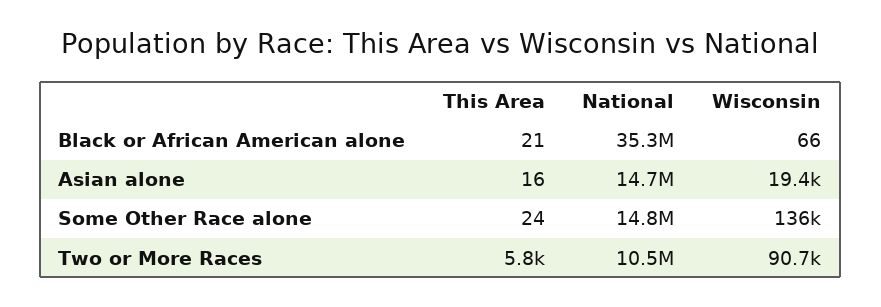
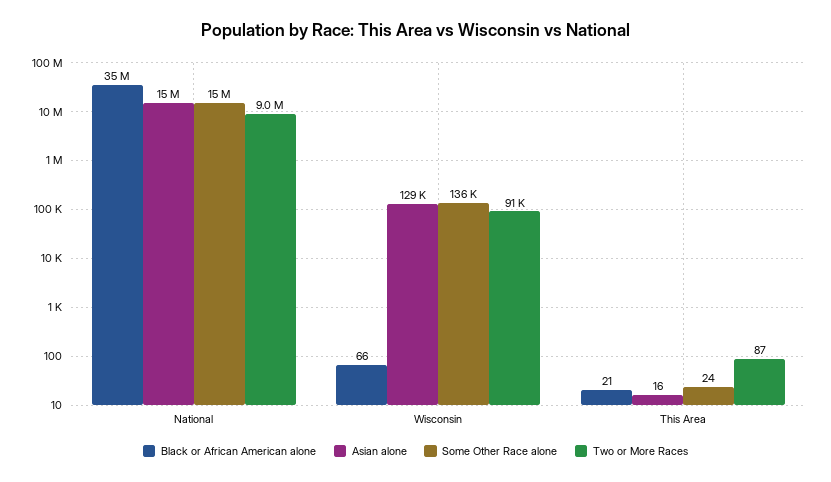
Asian alone, Wisconsin: 19400 -> 129000
Two or More Races, This Area: 5800 -> 87
Two or More Races, National: 10500000 -> 9000000

